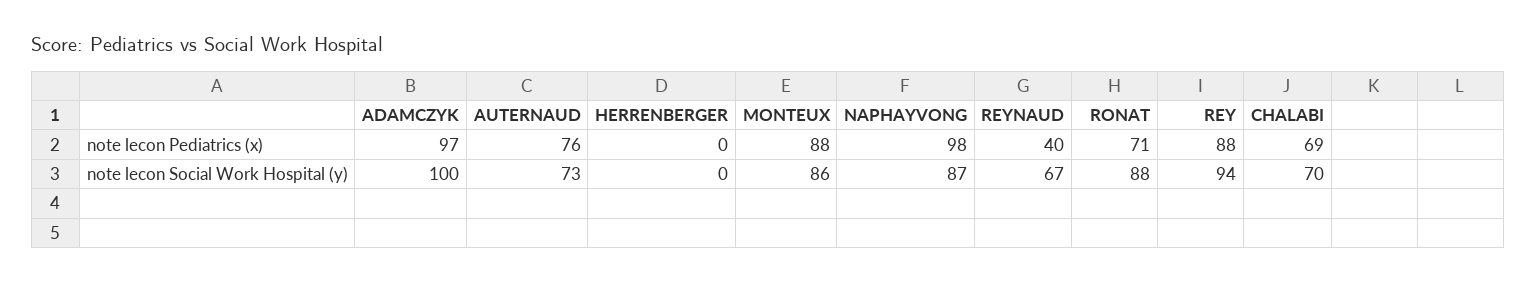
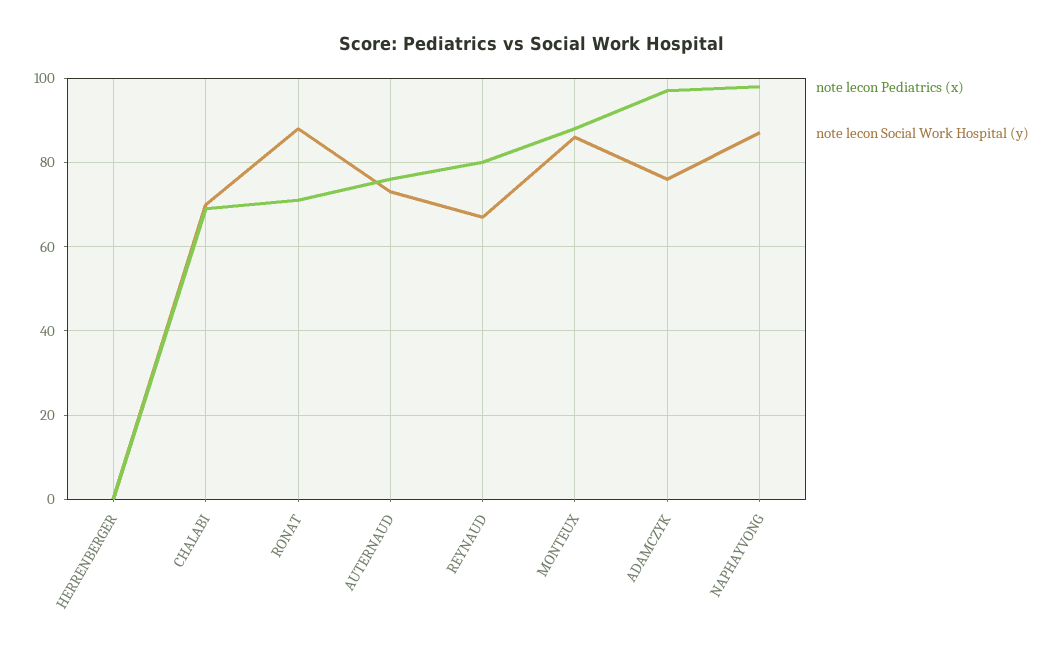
note lecon Pediatrics (x), REYNAUD: 40 -> 80
note lecon Pediatrics (x), REY: 88 -> none
note lecon Social Work Hospital (y), ADAMCZYK: 100 -> 75
note lecon Social Work Hospital (y), REY: 94 -> none

